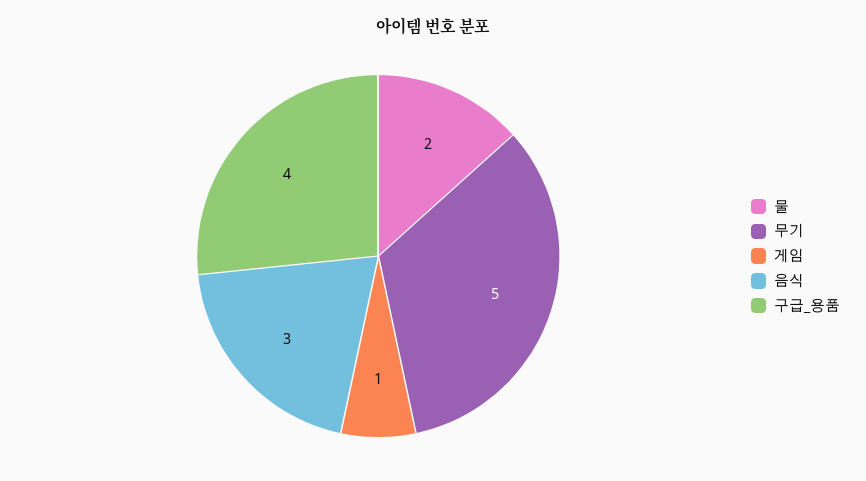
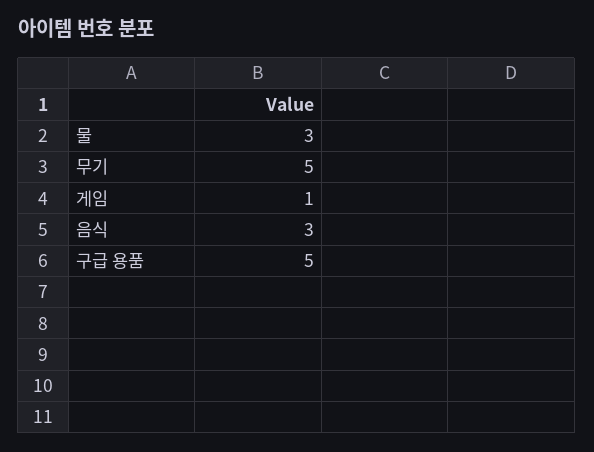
물: 2 -> 3
구급_용품: 4 -> 5

